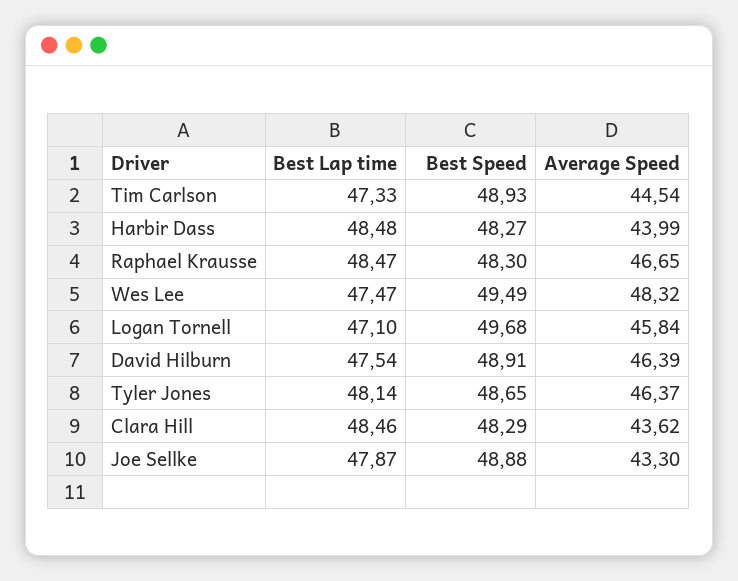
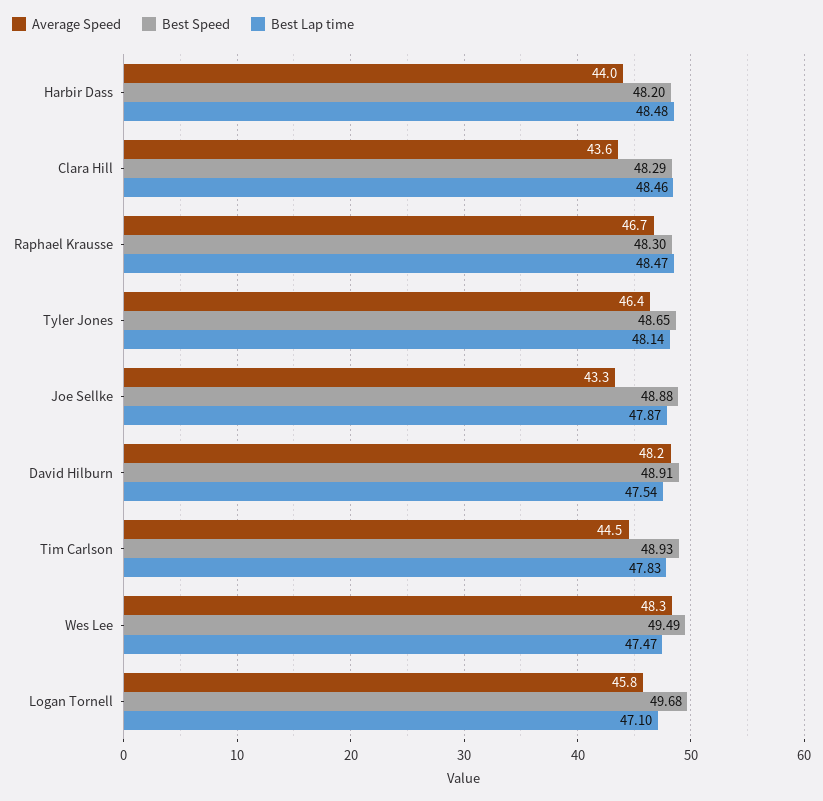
Best Lap time, Tim Carlson: 47.33 -> 47.83
Best Speed, Harbir Dass: 48.27 -> 48.2
Average Speed, David Hilburn: 46.39 -> 48.2

